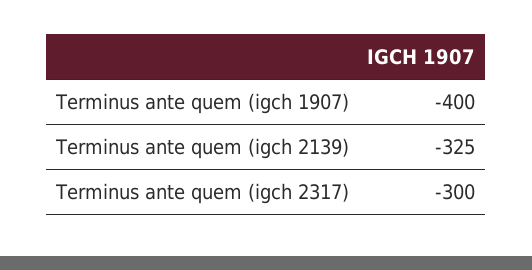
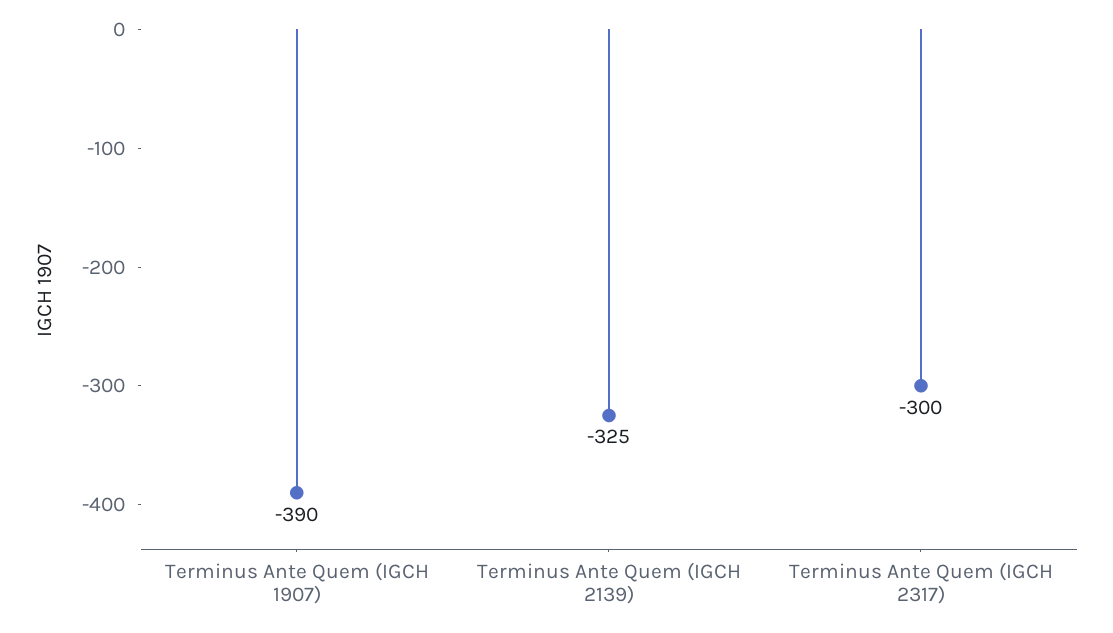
Terminus ante quem (igch 1907): -400 -> -390

